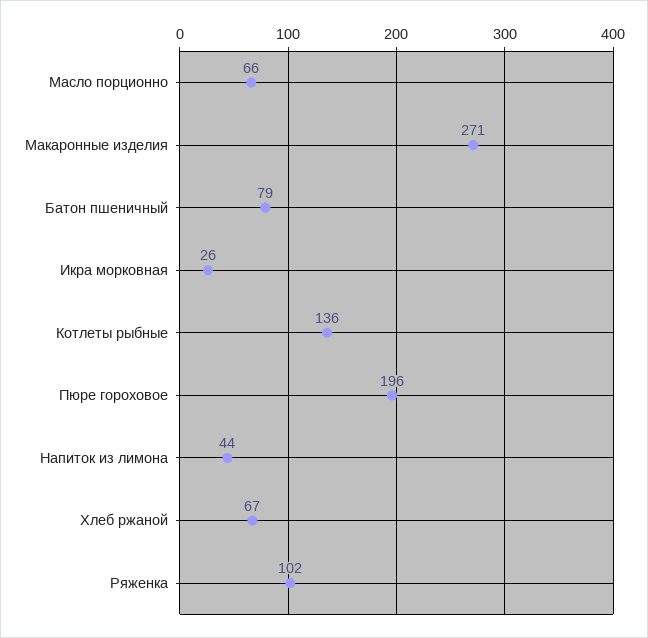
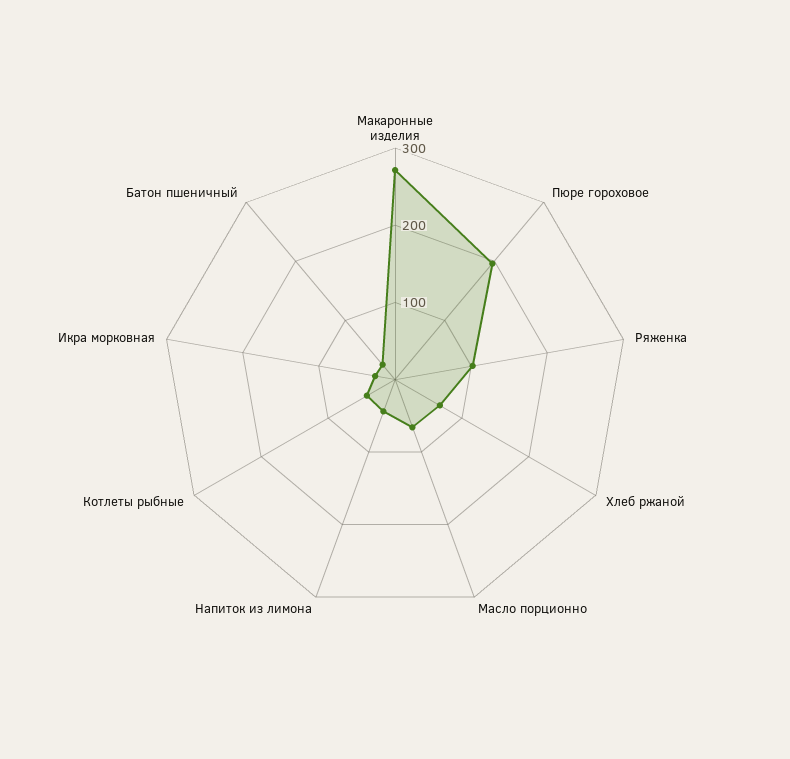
Батон пшеничный: 79 -> 20
Котлеты рыбные: 136 -> 40

